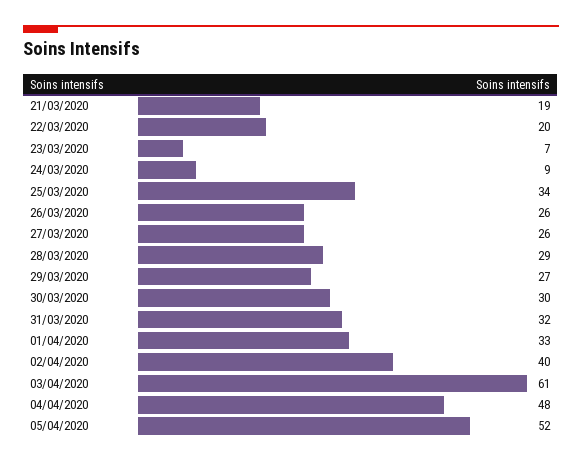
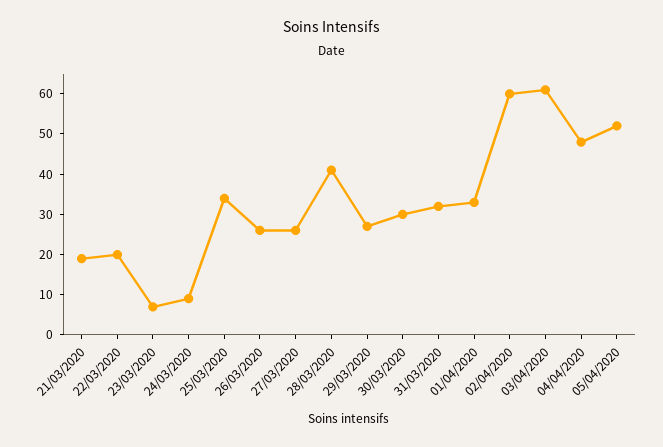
28/03/2020: 29 -> 40
02/04/2020: 40 -> 60

